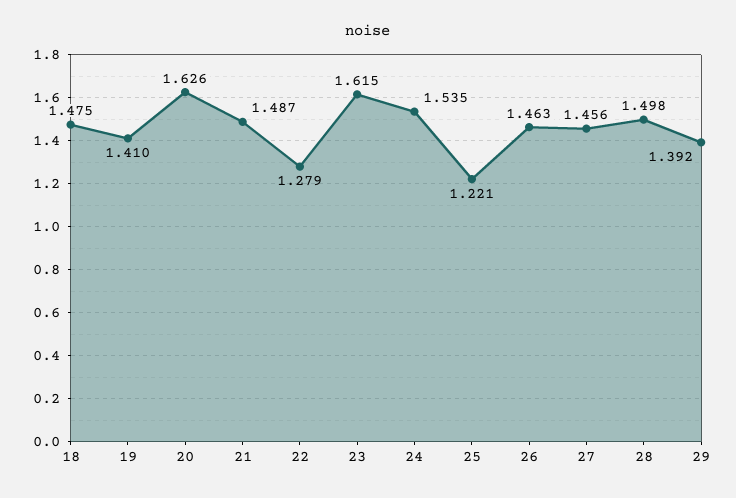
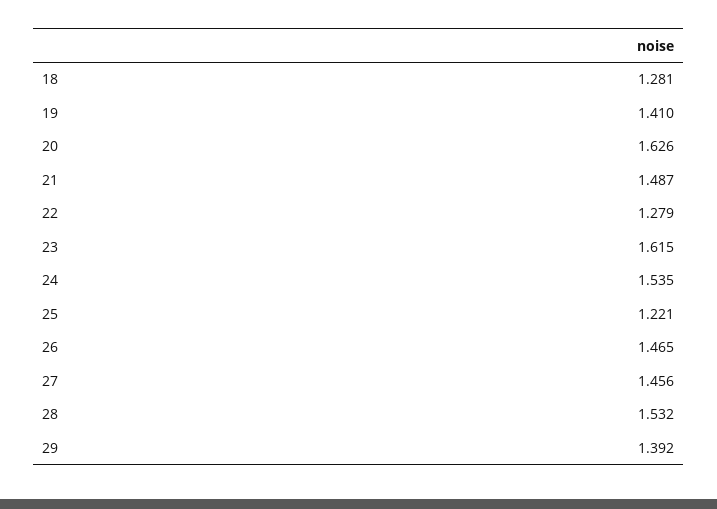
18: 1.475 -> 1.281
26: 1.463 -> 1.465
28: 1.498 -> 1.532

